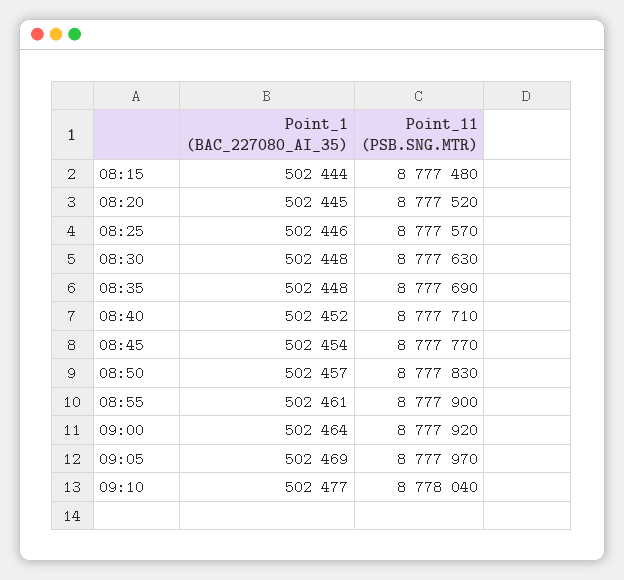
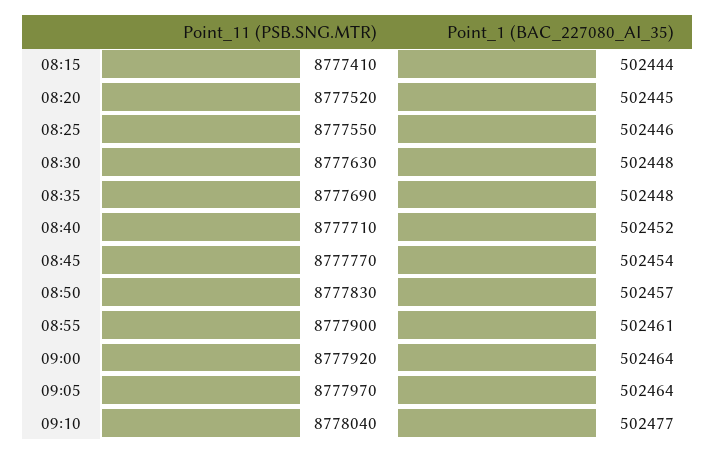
Point_11 (PSB.SNG.MTR), 08:15: 8777480 -> 8777410
Point_11 (PSB.SNG.MTR), 08:25: 8777570 -> 8777550
Point_1 (BAC_227080_AI_35), 09:05: 502469 -> 502464

